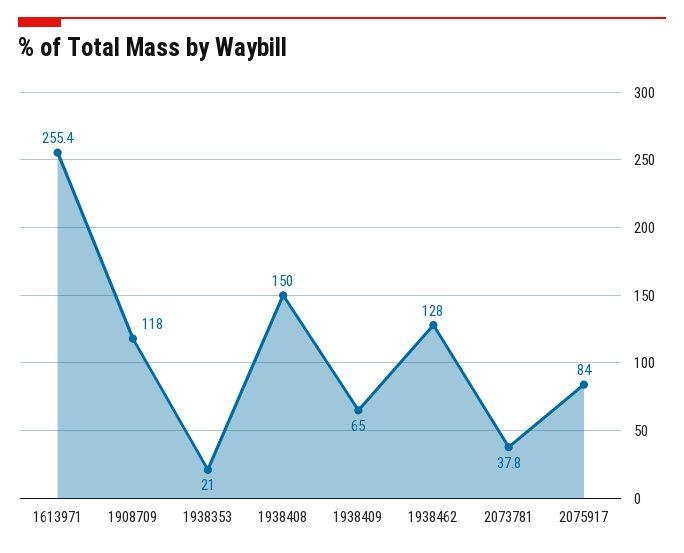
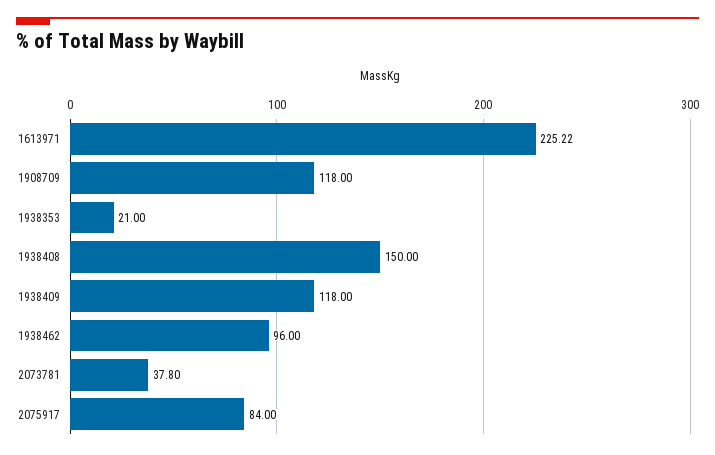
1613971: 255.4 -> 225.22
1938409: 65 -> 118
1938462: 128 -> 96

